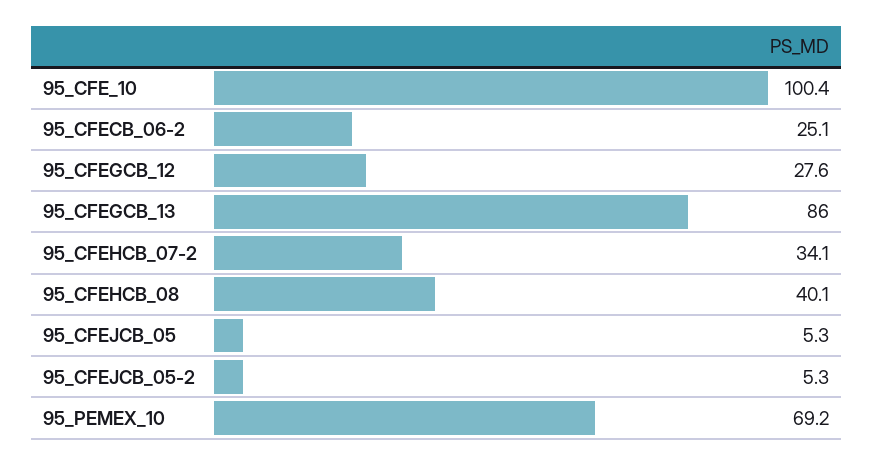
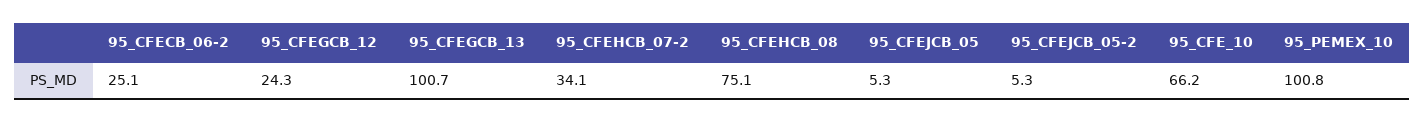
95_CFE_10: 100.4 -> 66.2
95_CFEGCB_12: 27.6 -> 24.3
95_CFEGCB_13: 86 -> 100.7
95_CFEHCB_08: 40.1 -> 75.1
95_PEMEX_10: 69.2 -> 100.8

